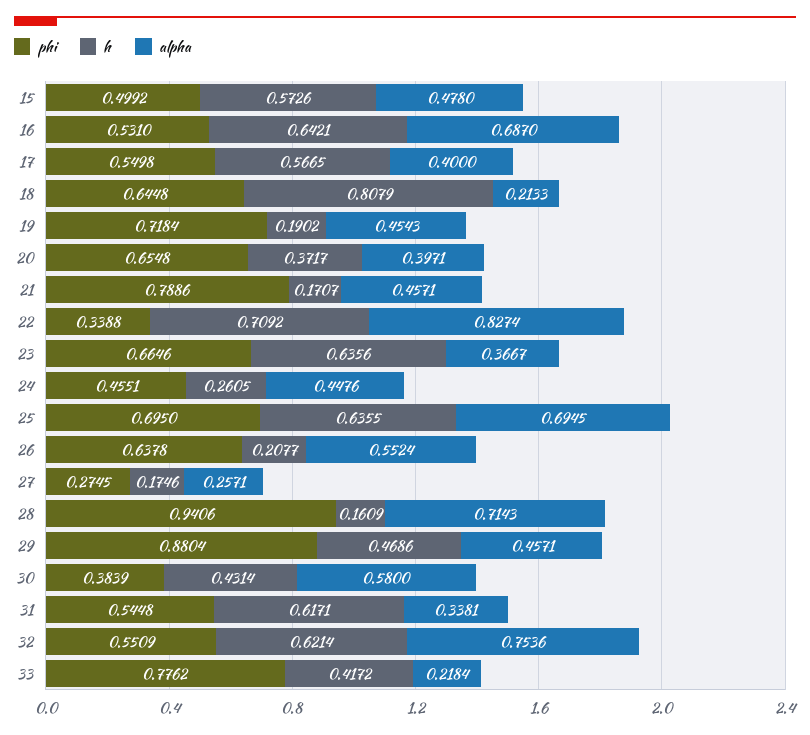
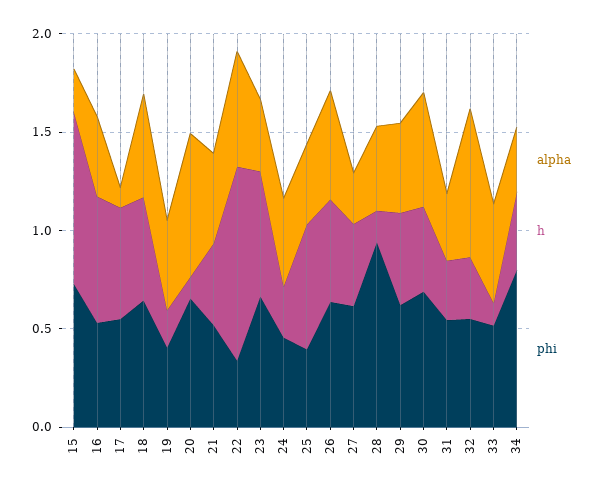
phi, 15: 0.4992 -> 0.7
h, 15: 0.5726 -> 0.9
alpha, 15: 0.478 -> 0.2
alpha, 16: 0.687 -> 0.4
alpha, 17: 0.4 -> 0.1
h, 18: 0.8079 -> 0.5
alpha, 18: 0.2133 -> 0.5
phi, 19: 0.7184 -> 0.4
h, 20: 0.3717 -> 0.1
alpha, 20: 0.3971 -> 0.7
phi, 21: 0.7886 -> 0.5
h, 21: 0.1707 -> 0.4
h, 22: 0.7092 -> 1
alpha, 22: 0.8274 -> 0.6
phi, 25: 0.695 -> 0.4
alpha, 25: 0.6945 -> 0.4
h, 26: 0.2077 -> 0.5
phi, 27: 0.2745 -> 0.6
h, 27: 0.1746 -> 0.4
alpha, 28: 0.7143 -> 0.4
phi, 29: 0.8804 -> 0.6
phi, 30: 0.3839 -> 0.7
h, 31: 0.6171 -> 0.3
h, 32: 0.6214 -> 0.3
phi, 33: 0.7762 -> 0.5
h, 33: 0.4172 -> 0.1
alpha, 33: 0.2184 -> 0.5
alpha, 34: none -> 0.3
h, 34: none -> 0.4
phi, 34: none -> 0.8

